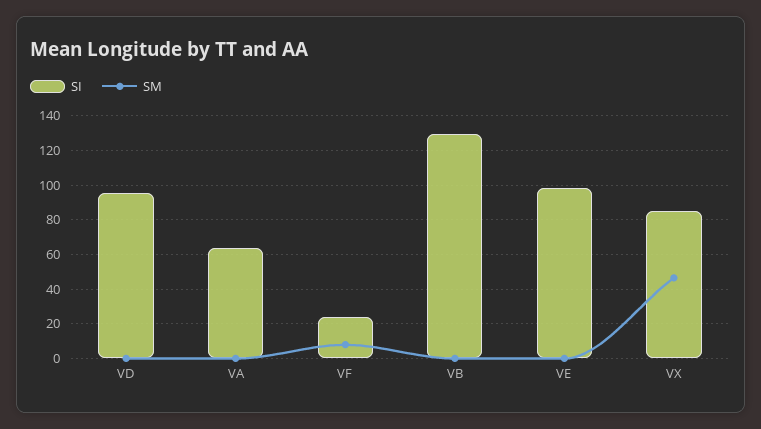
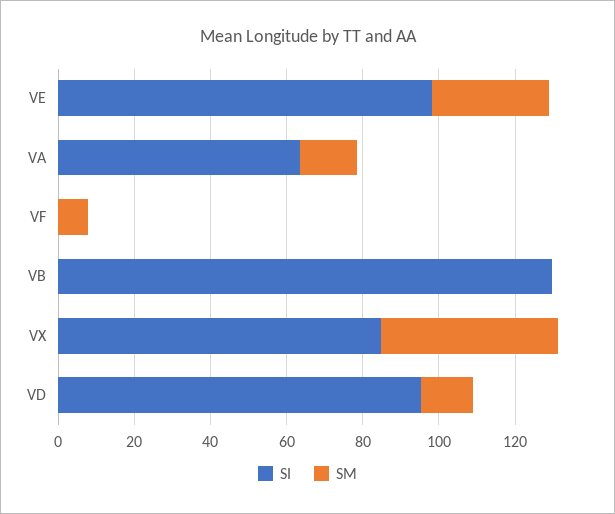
SM, VD: 0 -> 15
SM, VA: 0 -> 15
SI, VF: 25 -> 0
SM, VE: 0 -> 30

